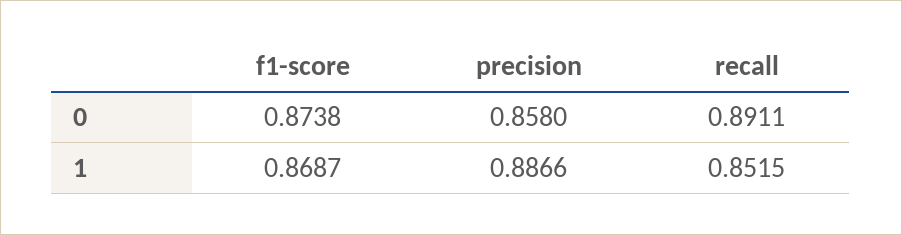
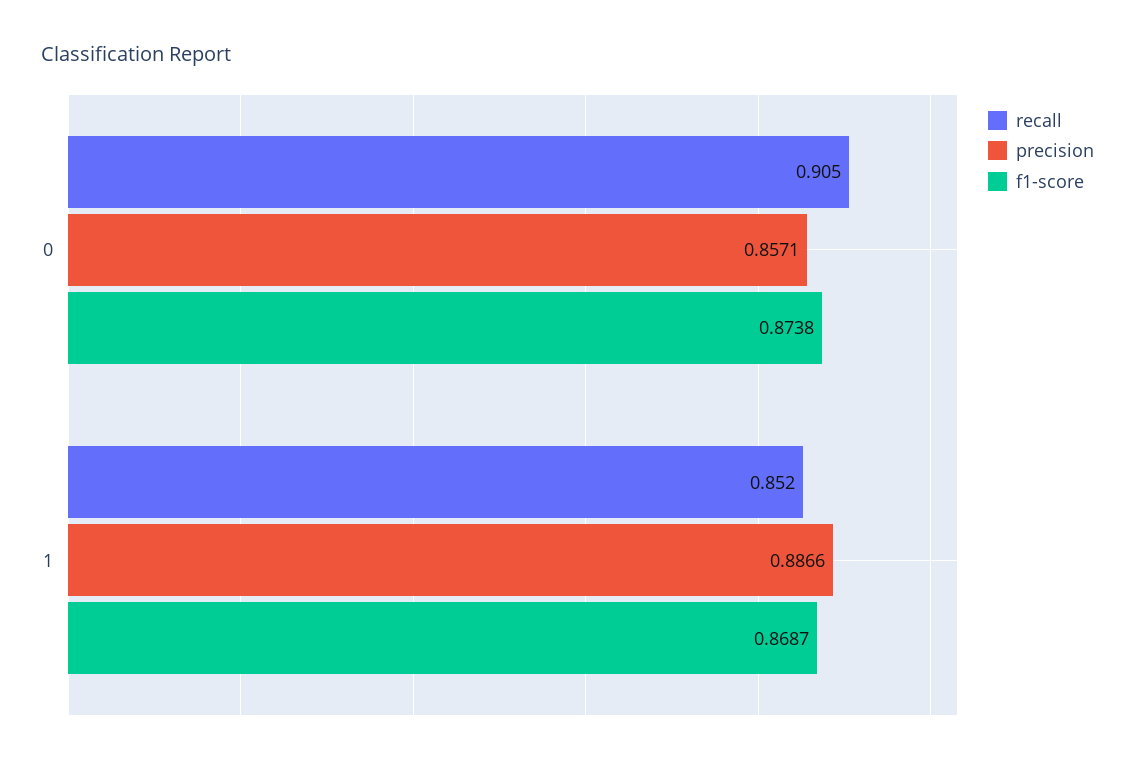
precision, 0: 0.858 -> 0.8571
recall, 0: 0.8911 -> 0.905

